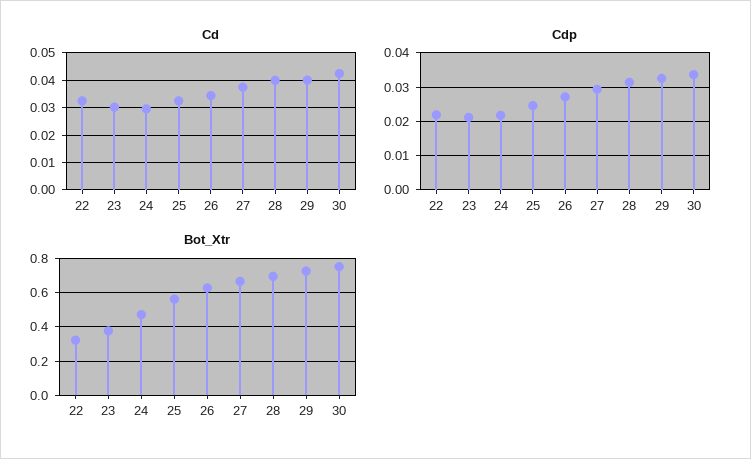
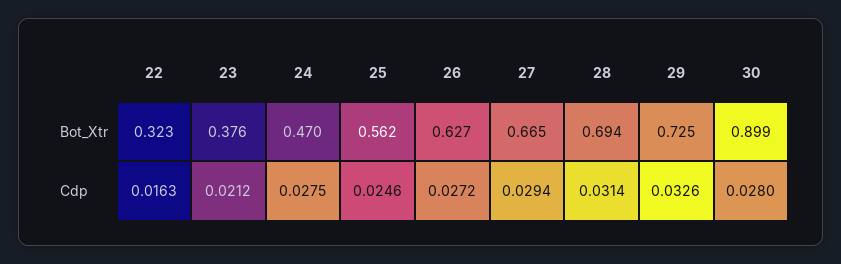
Cd, 22: 0.0325 -> none
Cd, 23: 0.03 -> none
Cd, 24: 0.03 -> none
Cd, 25: 0.0325 -> none
Cd, 26: 0.035 -> none
Cd, 27: 0.0375 -> none
Cd, 28: 0.04 -> none
Cd, 29: 0.04 -> none
Cd, 30: 0.0425 -> none
Cdp, 22: 0.022 -> 0.0163
Cdp, 24: 0.022 -> 0.0275
Cdp, 30: 0.034 -> 0.028
Bot_Xtr, 30: 0.75 -> 0.899

